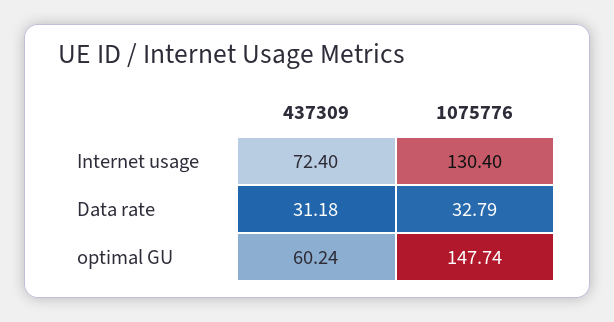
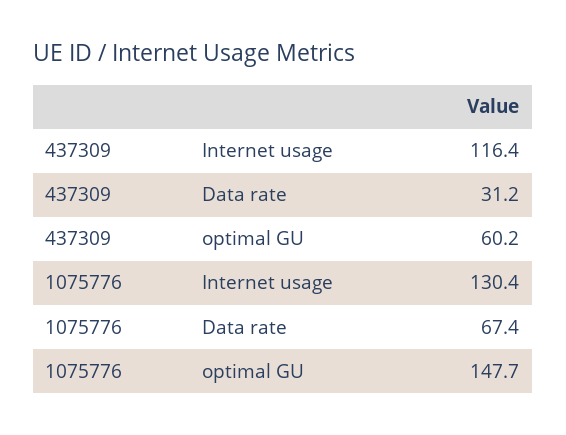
437309, Internet usage: 72.4 -> 116.4
1075776, Data rate: 32.79 -> 67.4

